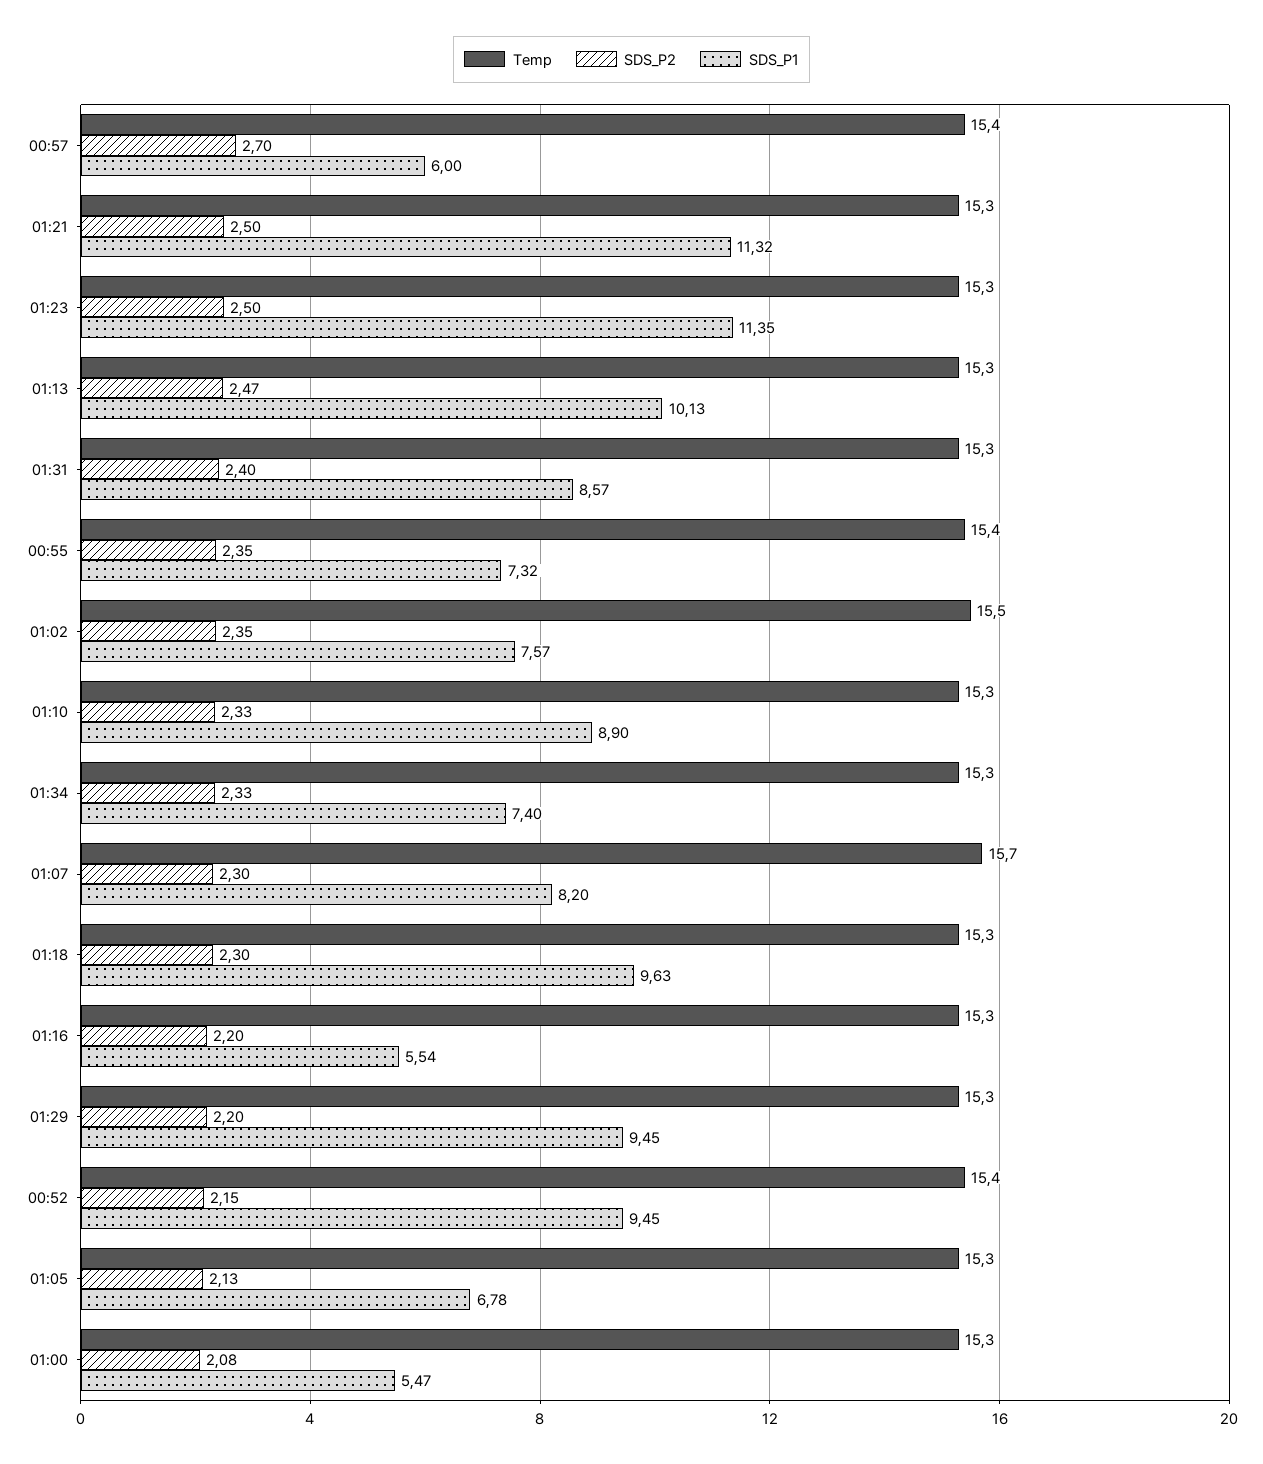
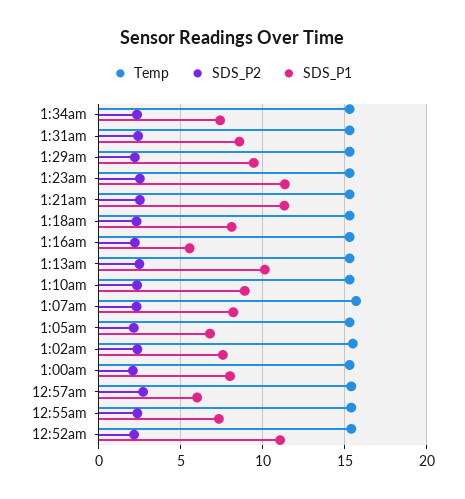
SDS_P1, 01:18: 9.63 -> 8
SDS_P1, 00:52: 9.45 -> 11
SDS_P1, 01:00: 5.47 -> 8

